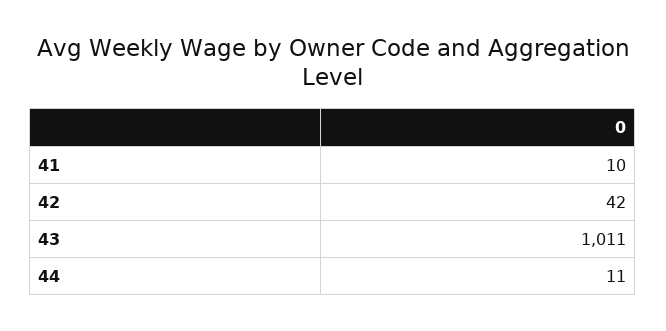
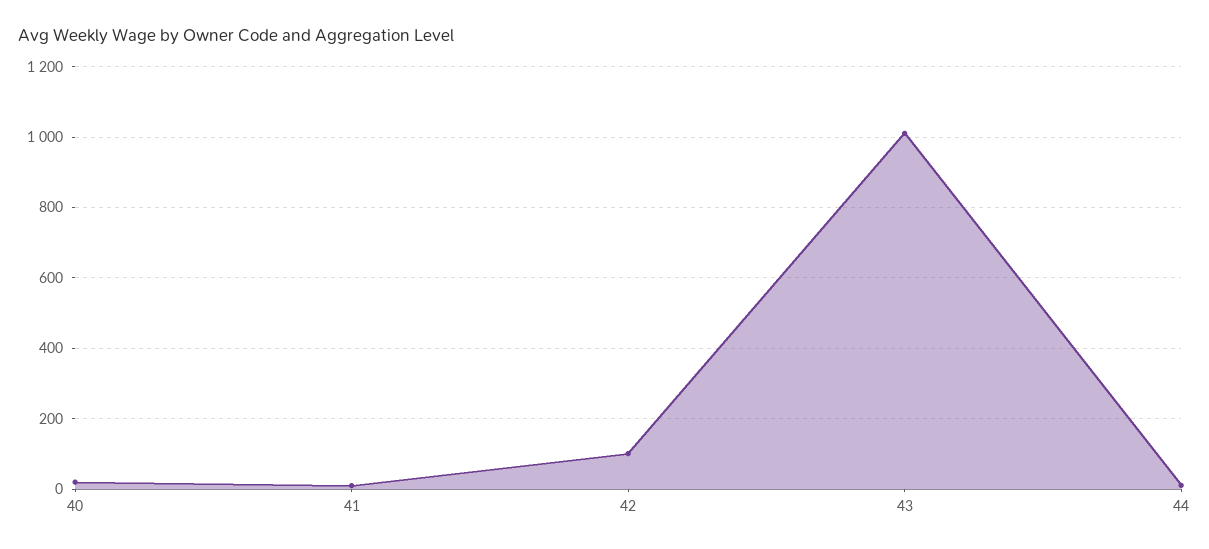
42: 42 -> 100
40: none -> 20

